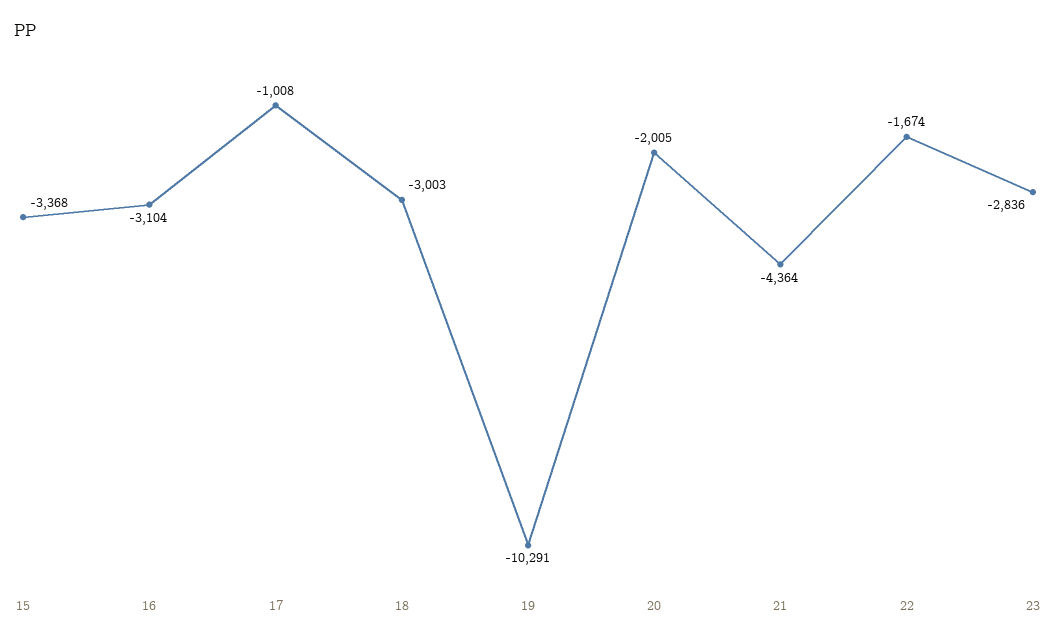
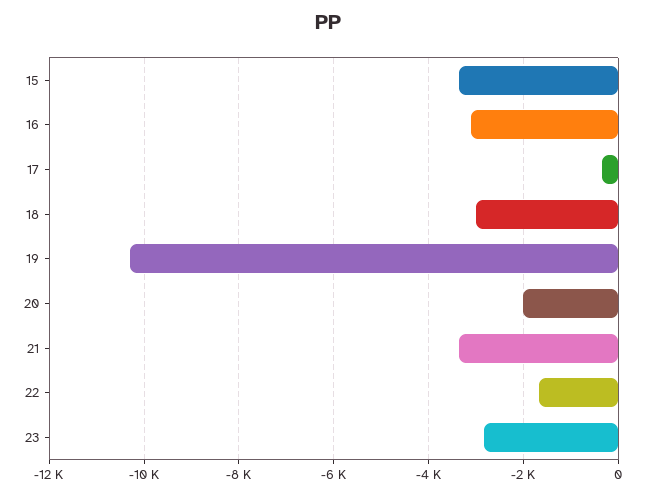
17: -1008 -> -400
21: -4364 -> -3400

